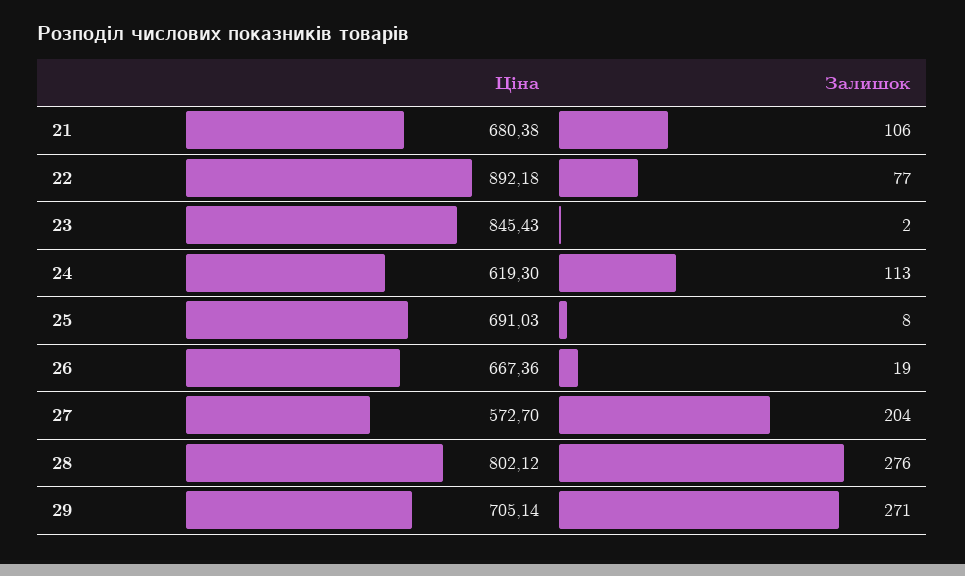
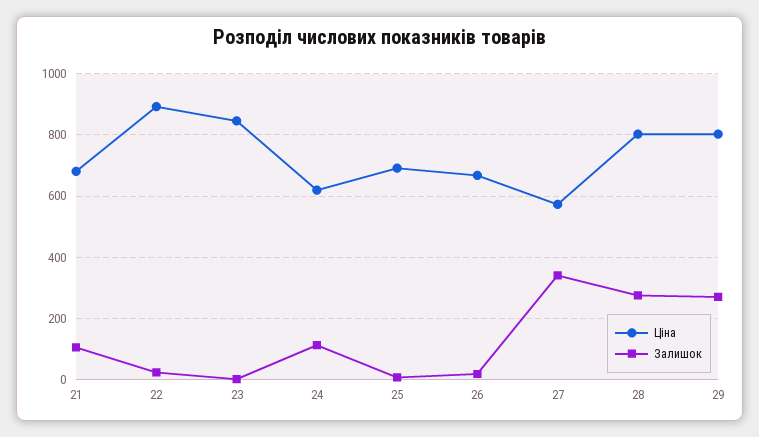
Залишок, 22: 77 -> 20
Залишок, 27: 204 -> 340
Ціна, 29: 705.14 -> 800

